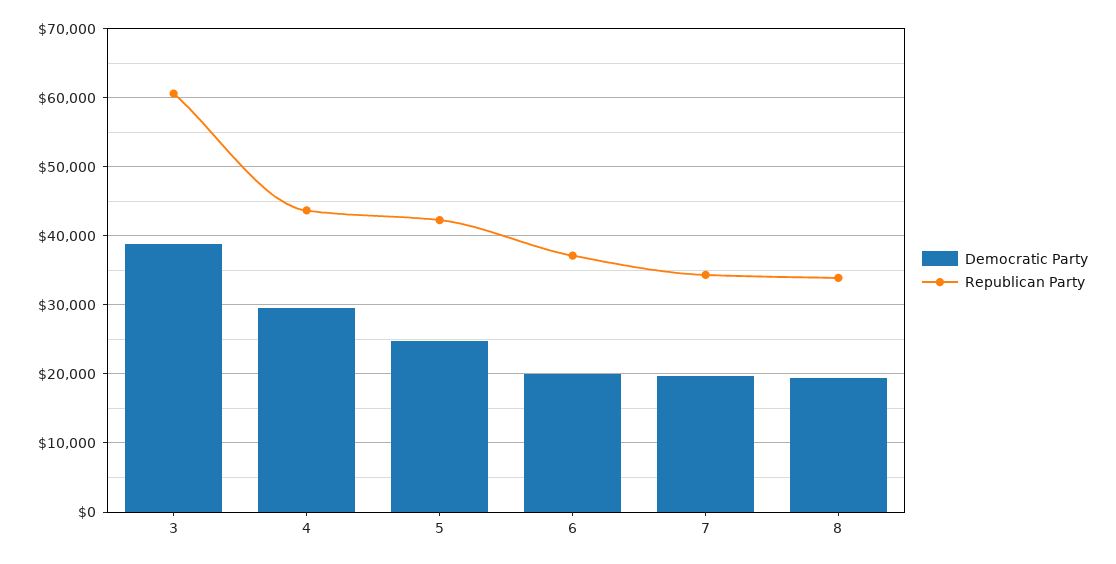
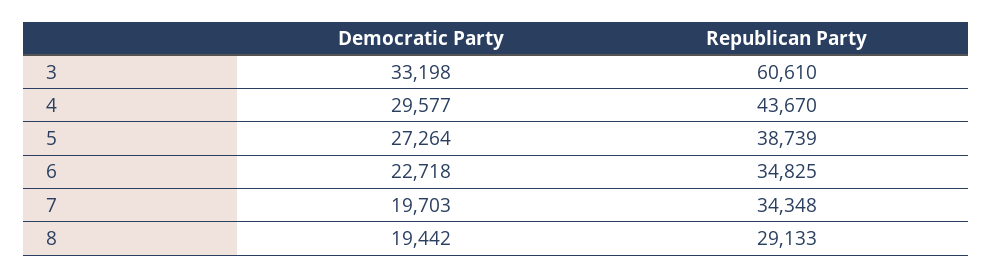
Democratic Party, 3: 39000 -> 33198
Democratic Party, 5: 25000 -> 27264
Republican Party, 5: 42000 -> 38739
Democratic Party, 6: 20000 -> 22718
Republican Party, 6: 37000 -> 34825
Republican Party, 8: 34000 -> 29133

